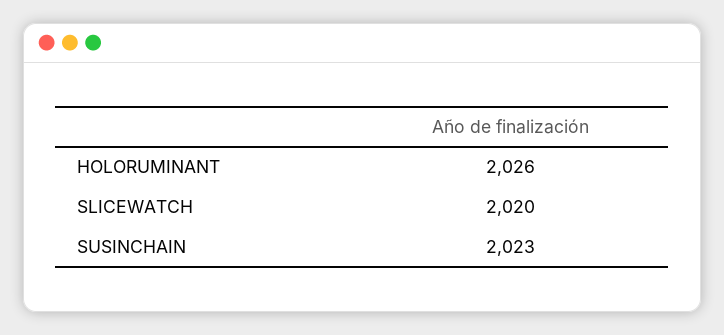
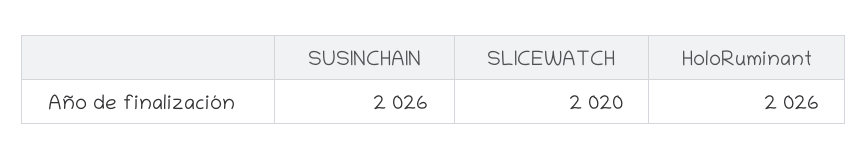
SUSINCHAIN: 2023 -> 2026

